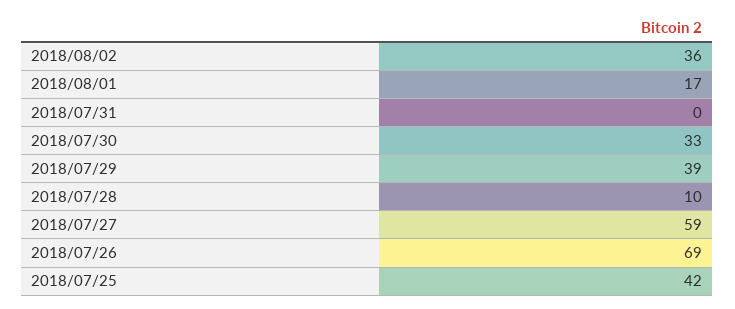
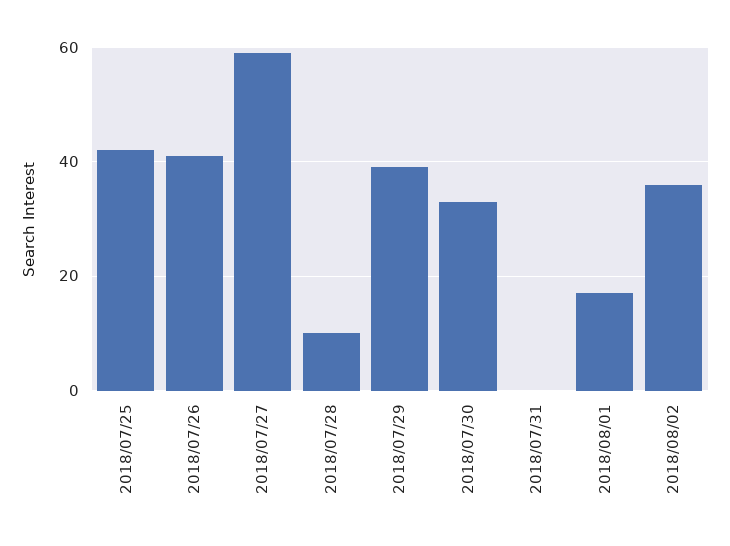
2018/07/26: 69 -> 40

